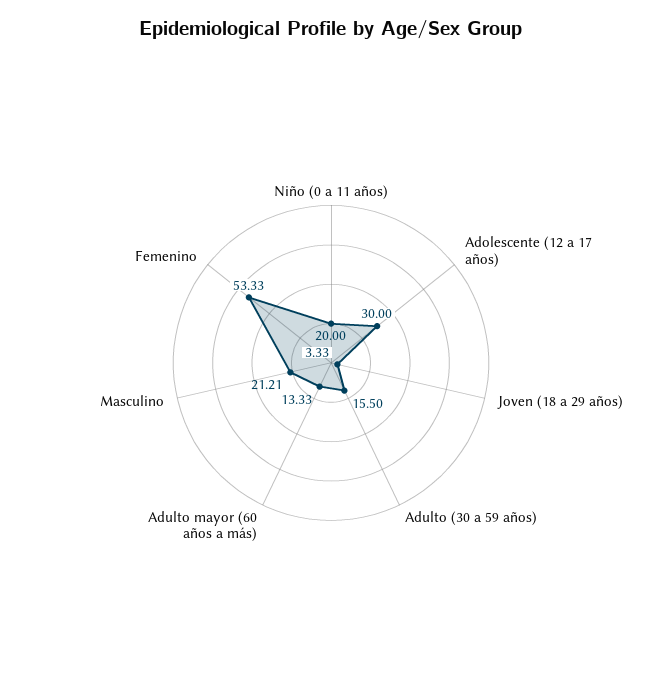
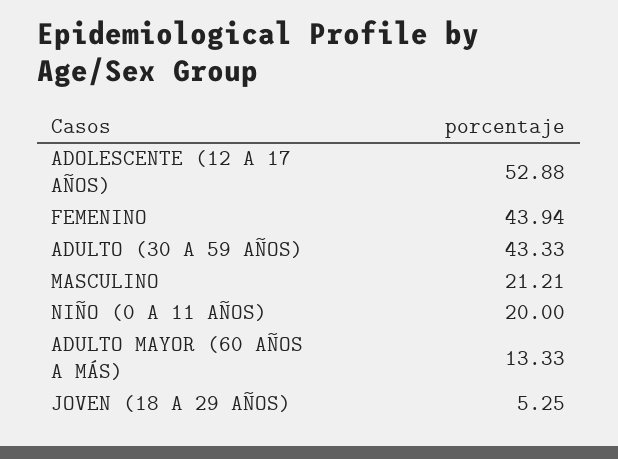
Adolescente (12 a 17 años): 30 -> 52.88
Joven (18 a 29 años): 3.33 -> 5.25
Adulto (30 a 59 años): 15.5 -> 43.33
Femenino: 53.33 -> 43.94

